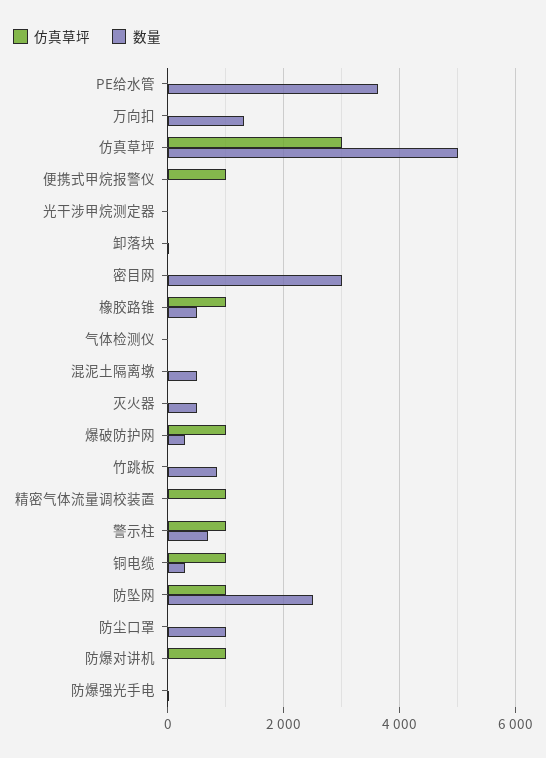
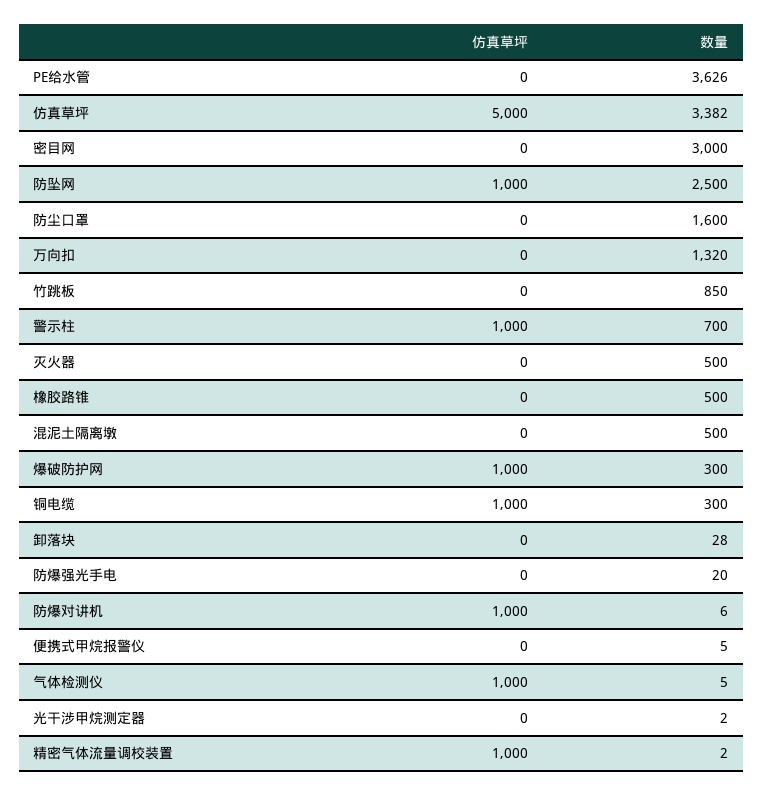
仿真草坪, 仿真草坪: 3000 -> 5000
数量, 仿真草坪: 5000 -> 3382
仿真草坪, 便携式甲烷报警仪: 1000 -> 0
仿真草坪, 橡胶路锥: 1000 -> 0
仿真草坪, 气体检测仪: 0 -> 1000
数量, 防尘口罩: 1000 -> 1600

